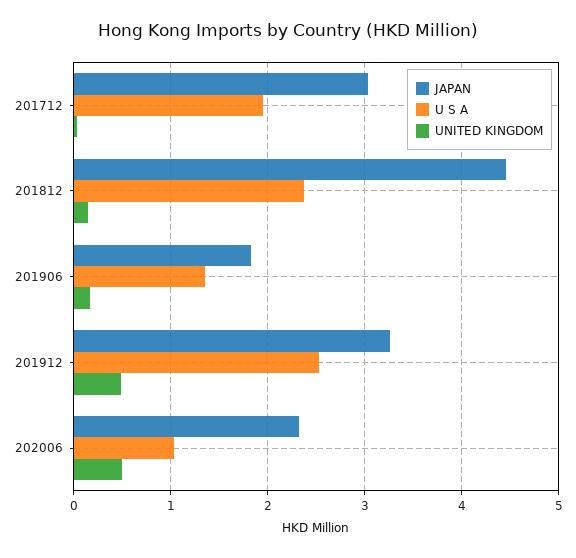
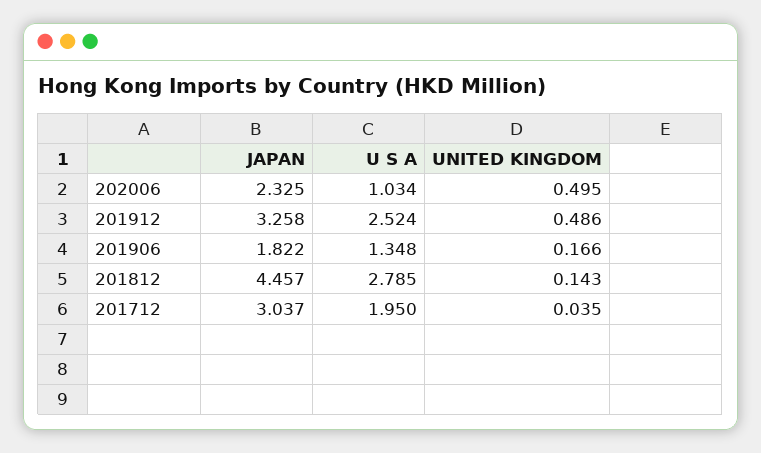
U S A, 201812: 2.4 -> 2.785

